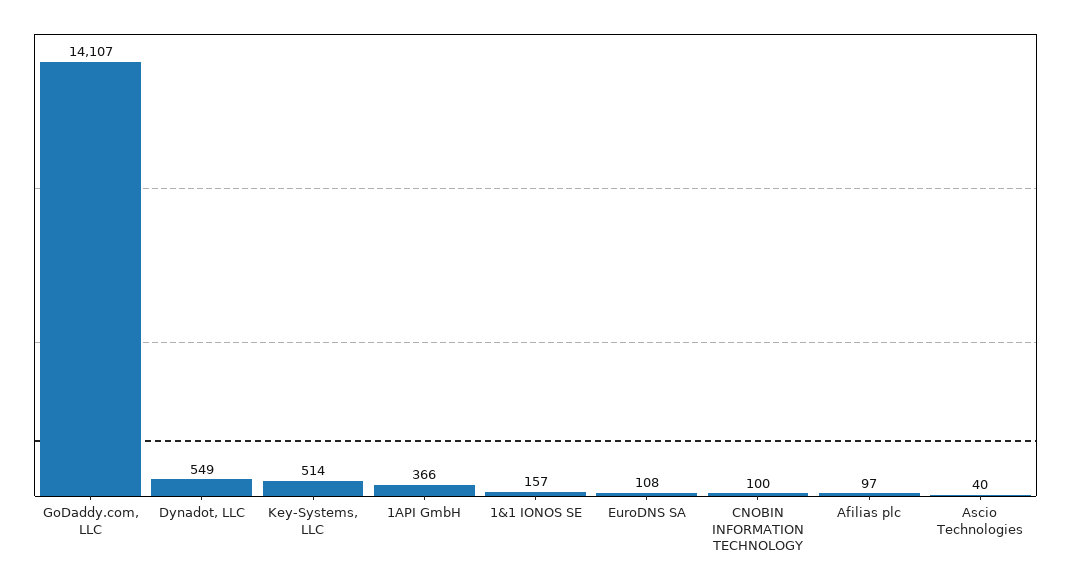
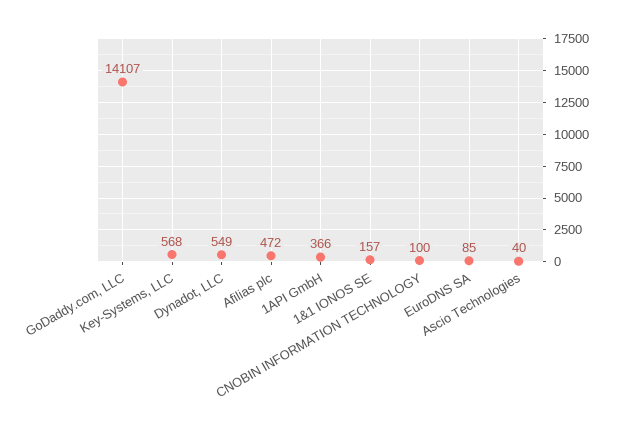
Key-Systems, LLC: 514 -> 568
EuroDNS SA: 108 -> 85
Afilias plc: 97 -> 472

